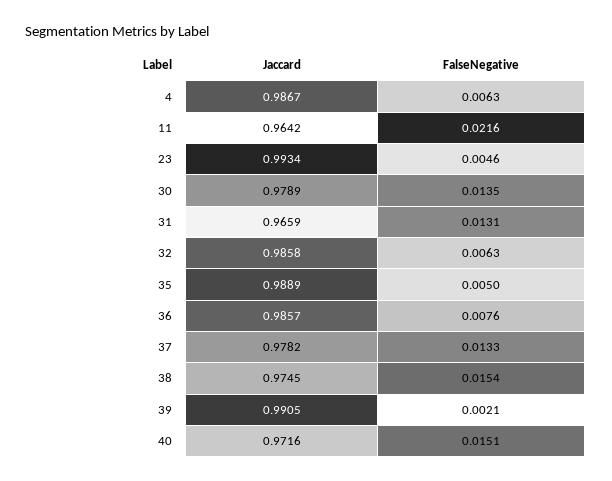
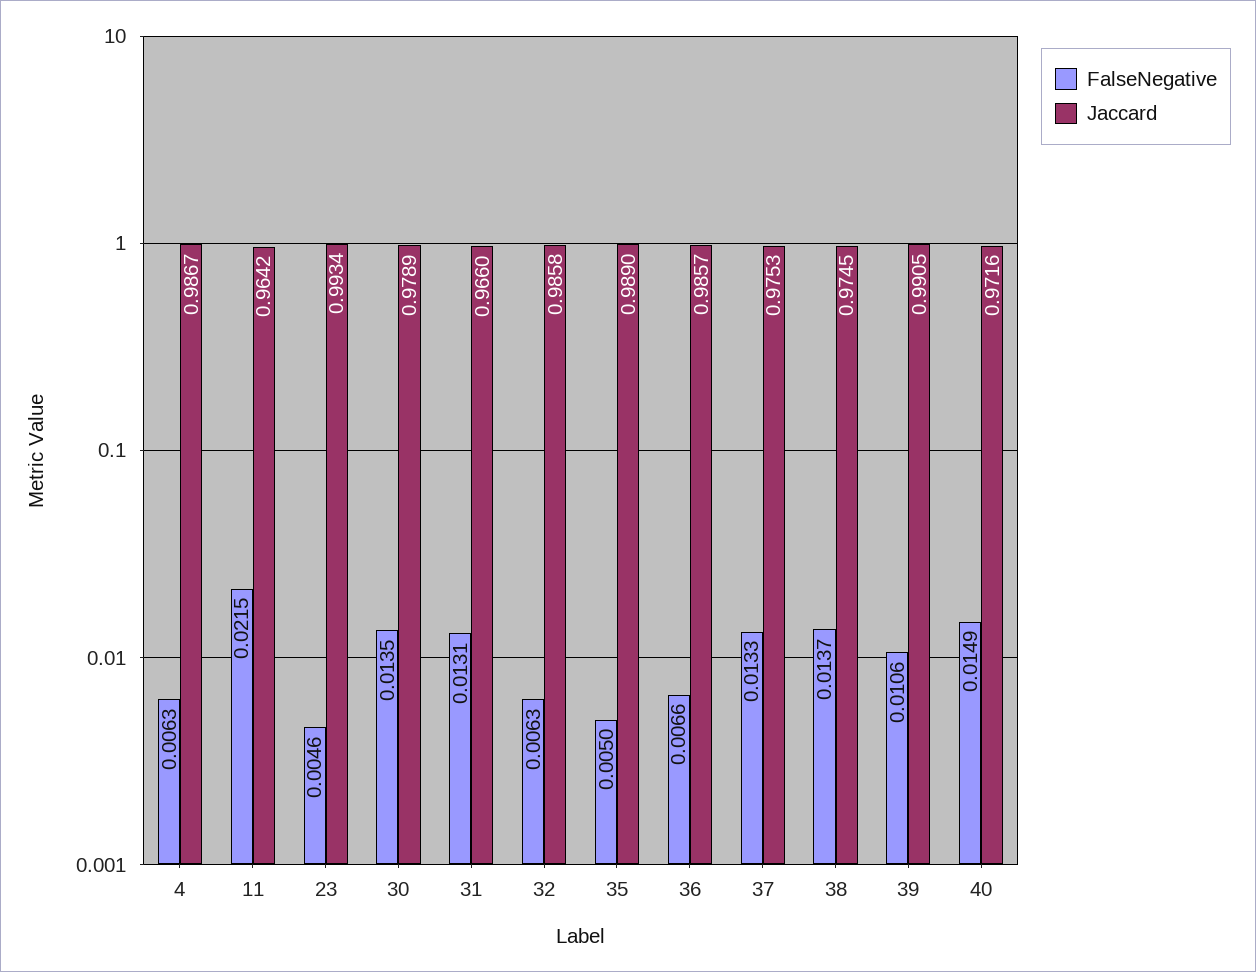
FalseNegative, 11: 0.0216 -> 0.0215
Jaccard, 31: 0.9659 -> 0.966
Jaccard, 35: 0.9889 -> 0.989
FalseNegative, 36: 0.0076 -> 0.0066
Jaccard, 37: 0.9782 -> 0.9753
FalseNegative, 38: 0.0154 -> 0.0137
FalseNegative, 39: 0.0021 -> 0.0106
FalseNegative, 40: 0.0151 -> 0.0149

